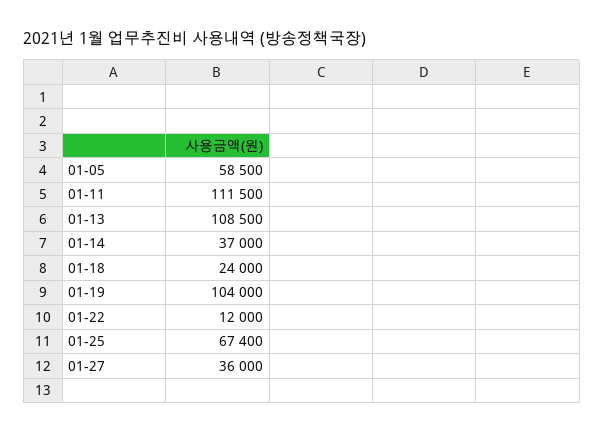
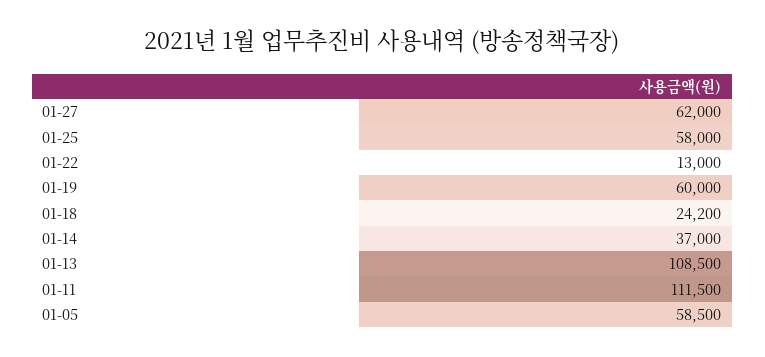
01-18: 24000 -> 24200
01-19: 104000 -> 60000
01-22: 12000 -> 13000
01-25: 67400 -> 58000
01-27: 36000 -> 62000

